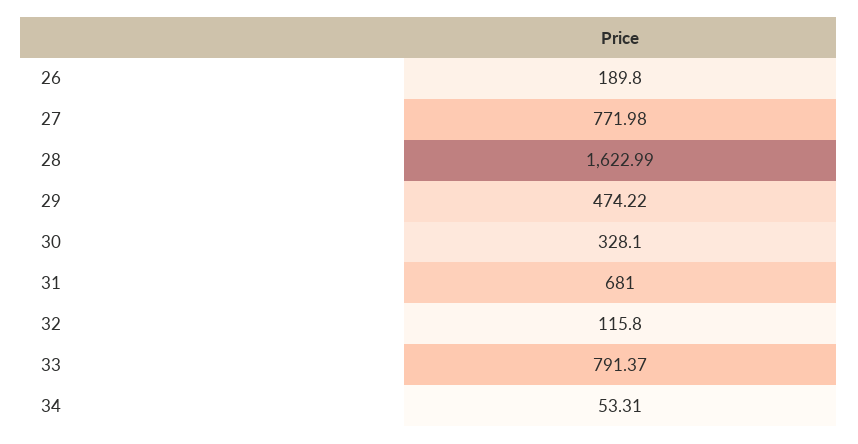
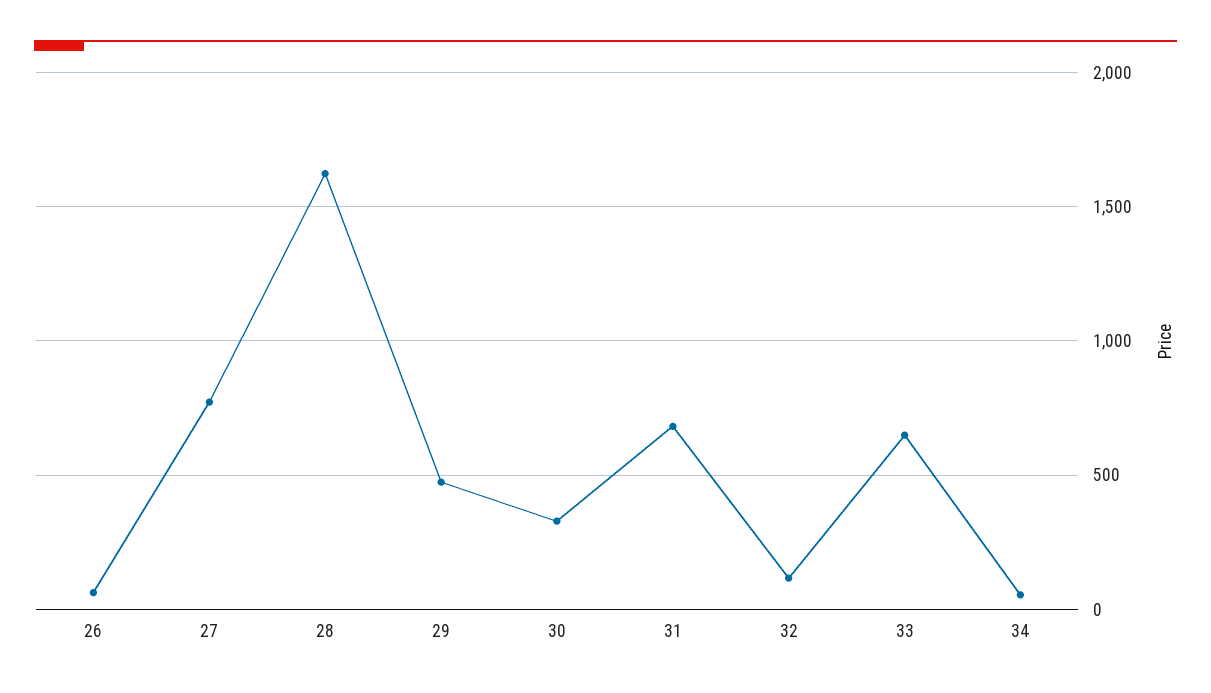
26: 189.8 -> 50
33: 791.37 -> 650

